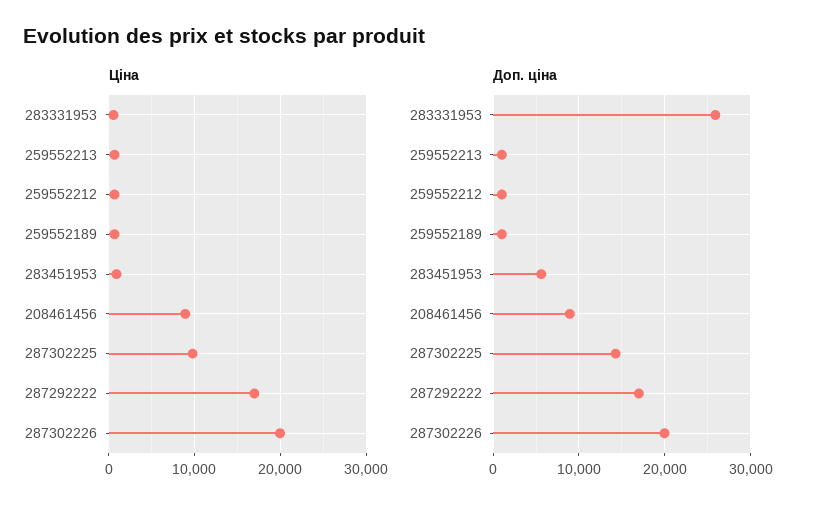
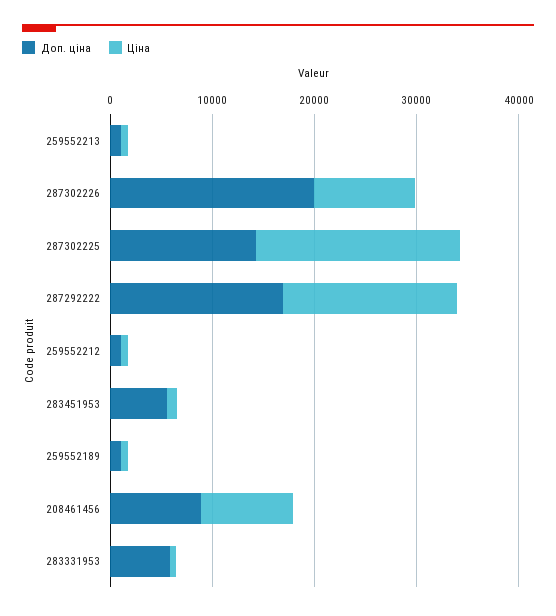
Ціна, 287302225: 10000 -> 20000
Ціна, 287302226: 20000 -> 10000
Доп. ціна, 283331953: 26000 -> 6000

